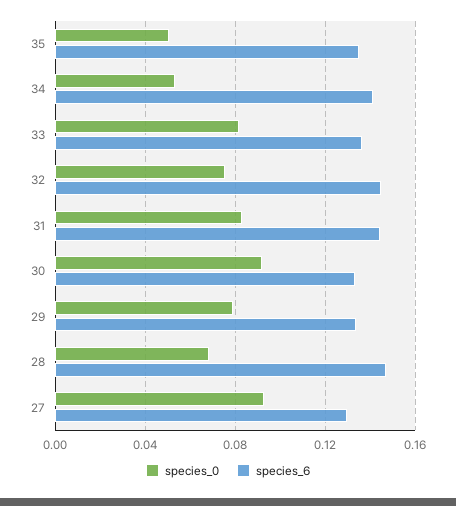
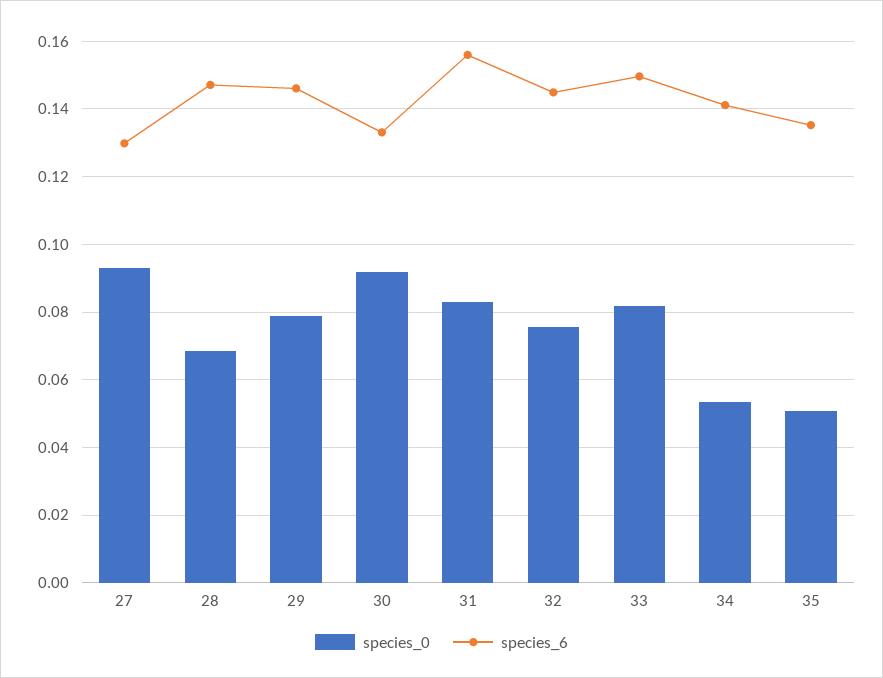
species_6, 33: 0.135 -> 0.15
species_6, 31: 0.145 -> 0.156
species_6, 29: 0.135 -> 0.146

